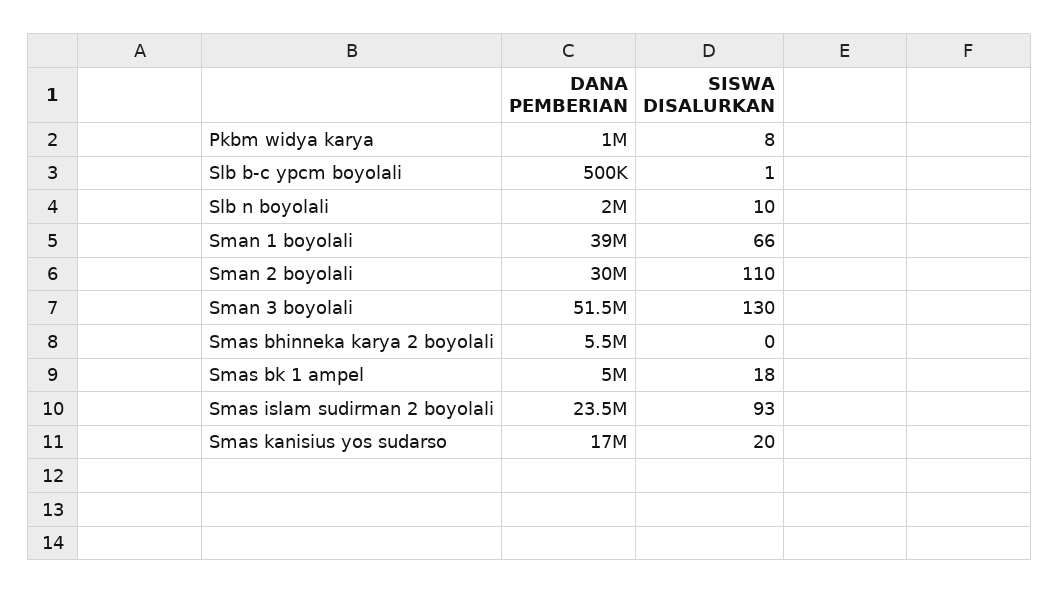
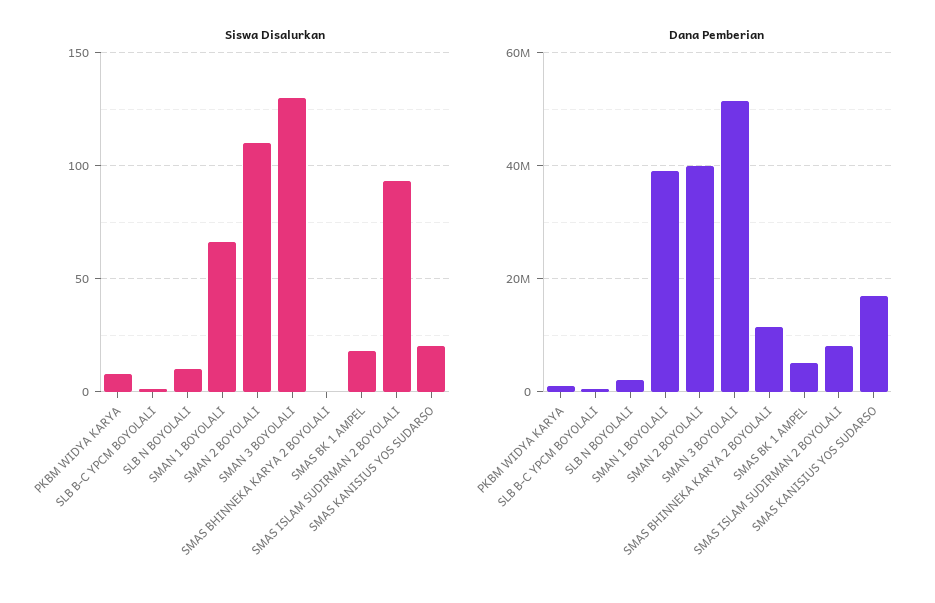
DANA PEMBERIAN, Sman 2 boyolali: 30000000 -> 40000000
DANA PEMBERIAN, Smas bhinneka karya 2 boyolali: 5500000 -> 12000000
DANA PEMBERIAN, Smas islam sudirman 2 boyolali: 23500000 -> 8000000

